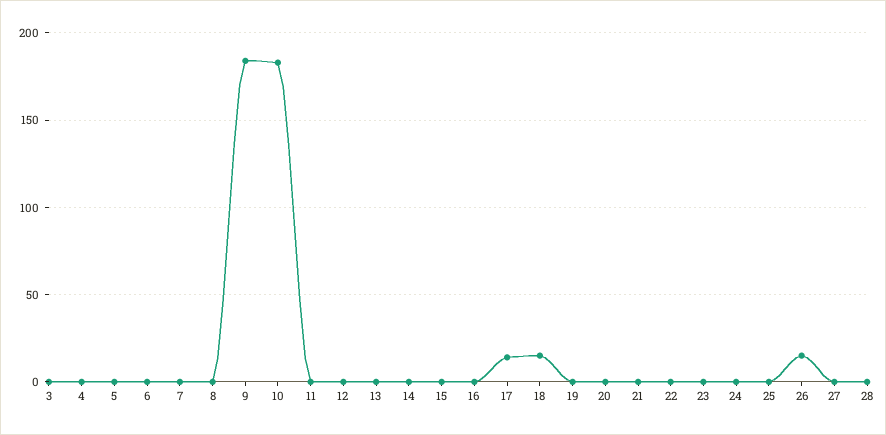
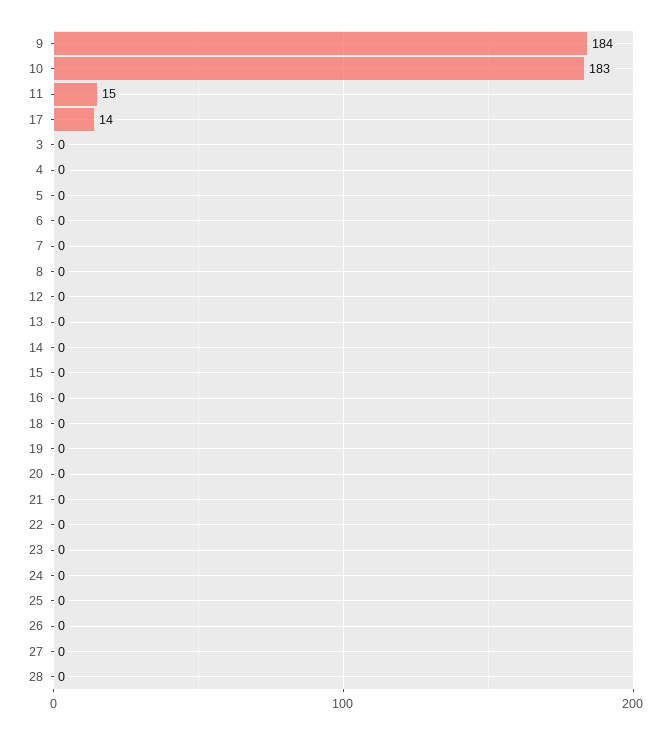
11: 0 -> 15
18: 15 -> 0
26: 15 -> 0

